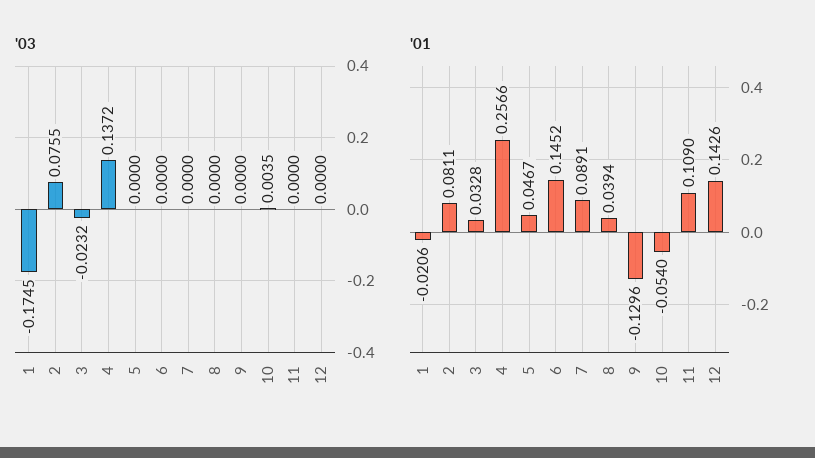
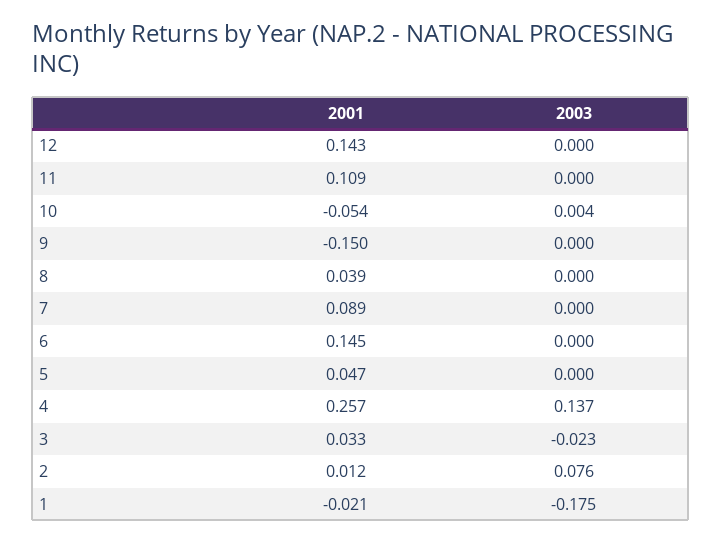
'01, 2: 0.0811 -> 0.012
'01, 9: -0.1296 -> -0.15

